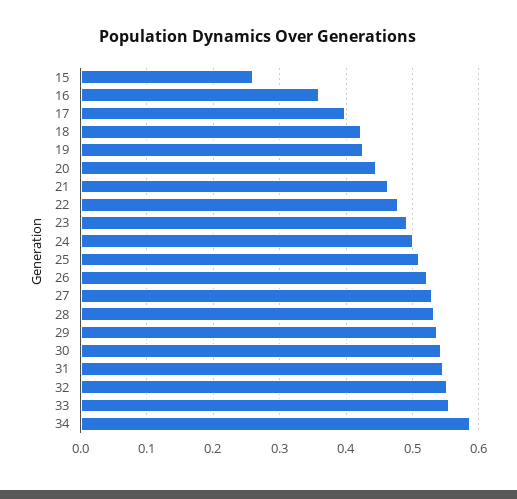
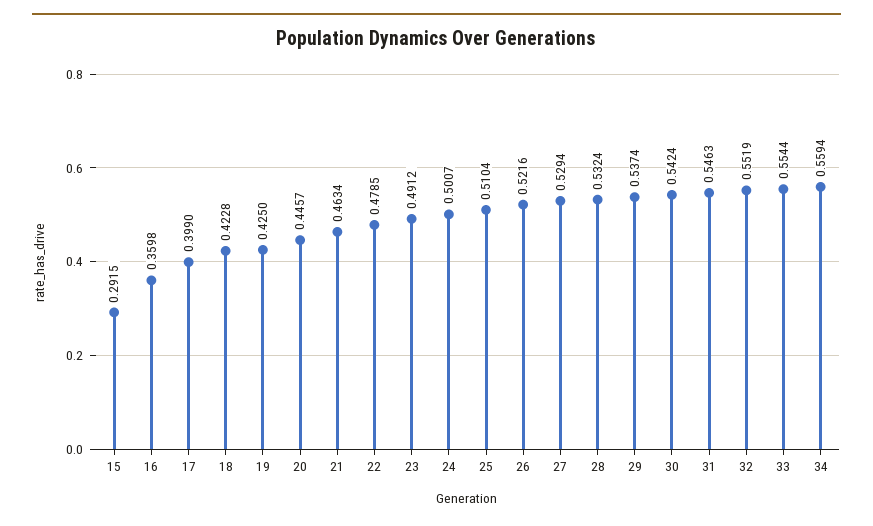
15: 0.26 -> 0.2915
34: 0.59 -> 0.5594

